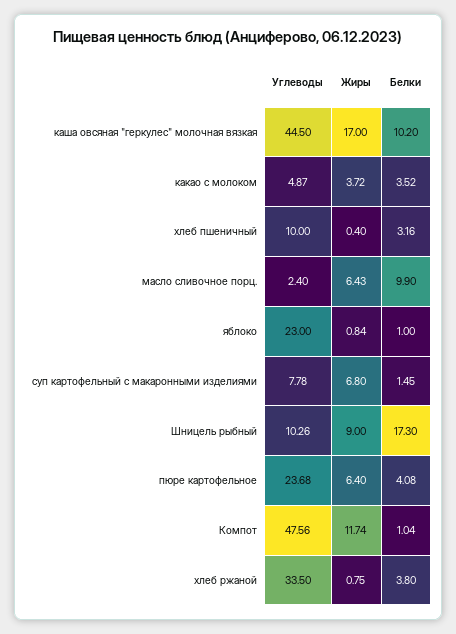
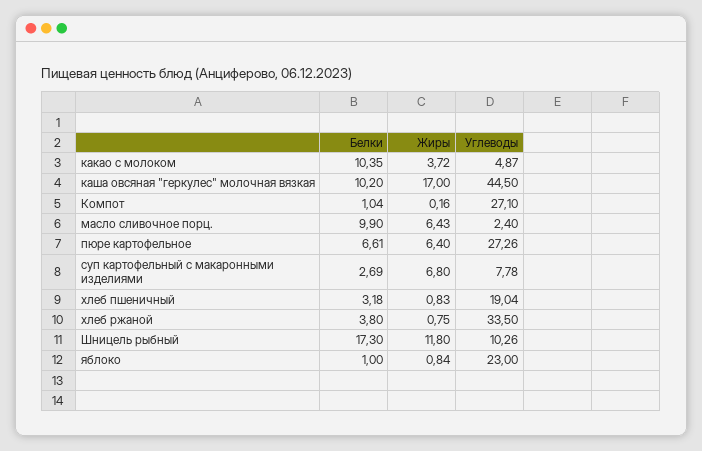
Белки, какао с молоком: 3.52 -> 10.35
Углеводы, хлеб пшеничный: 10 -> 19.04
Жиры, хлеб пшеничный: 0.4 -> 0.83
Белки, хлеб пшеничный: 3.16 -> 3.18
Белки, суп картофельный с макаронными изделиями: 1.45 -> 2.69
Жиры, Шницель рыбный: 9 -> 11.8
Углеводы, пюре картофельное: 23.68 -> 27.26
Белки, пюре картофельное: 4.08 -> 6.61
Углеводы, Компот: 47.56 -> 27.1
Жиры, Компот: 11.74 -> 0.16

